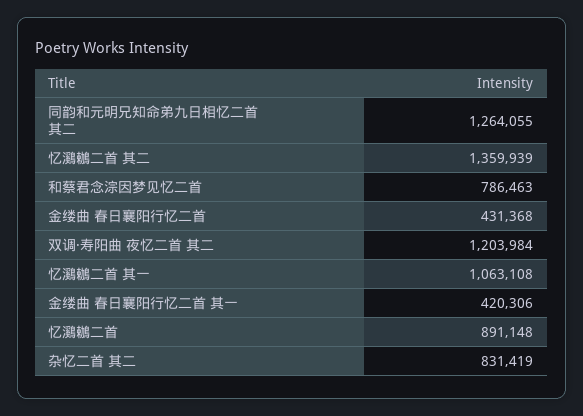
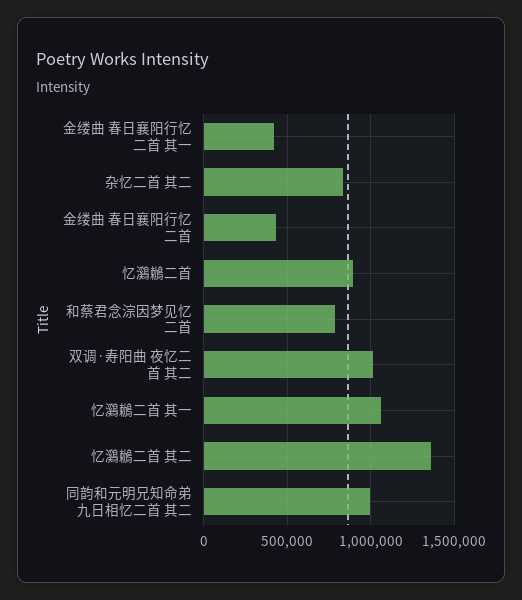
同韵和元明兄知命弟九日相忆二首 其二: 1264055 -> 1000000
双调·寿阳曲 夜忆二首 其二: 1203984 -> 1000000

